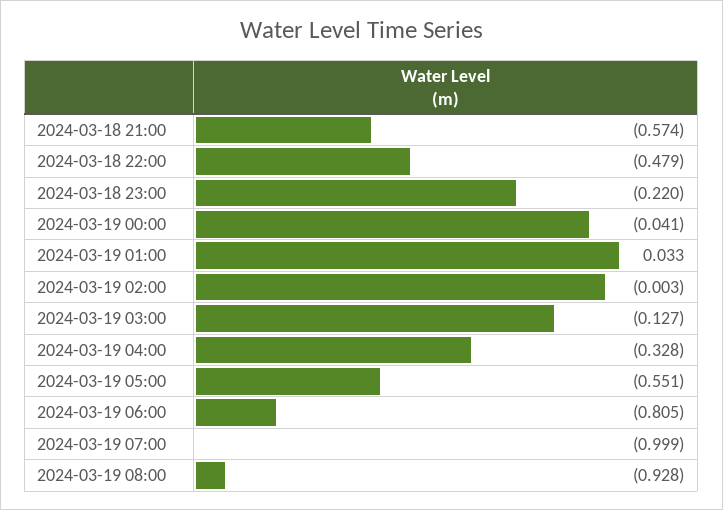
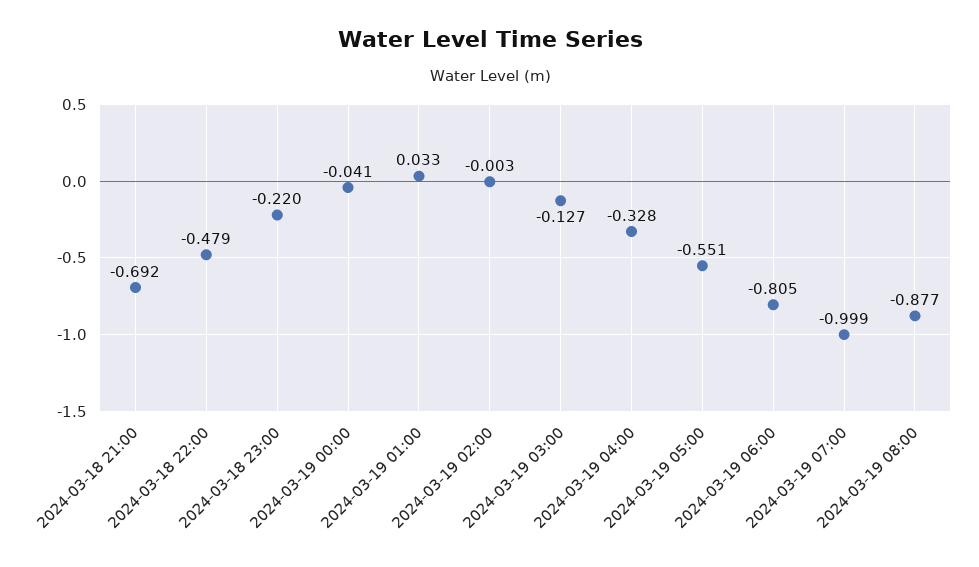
2024-03-18 21:00: -0.574 -> -0.692
2024-03-19 08:00: -0.928 -> -0.877

